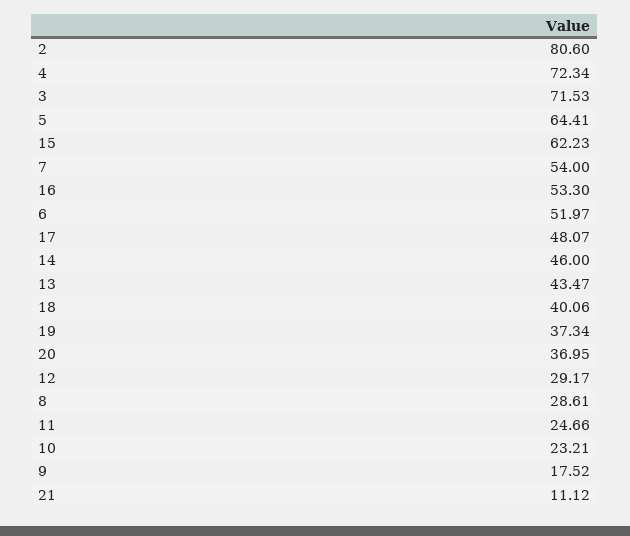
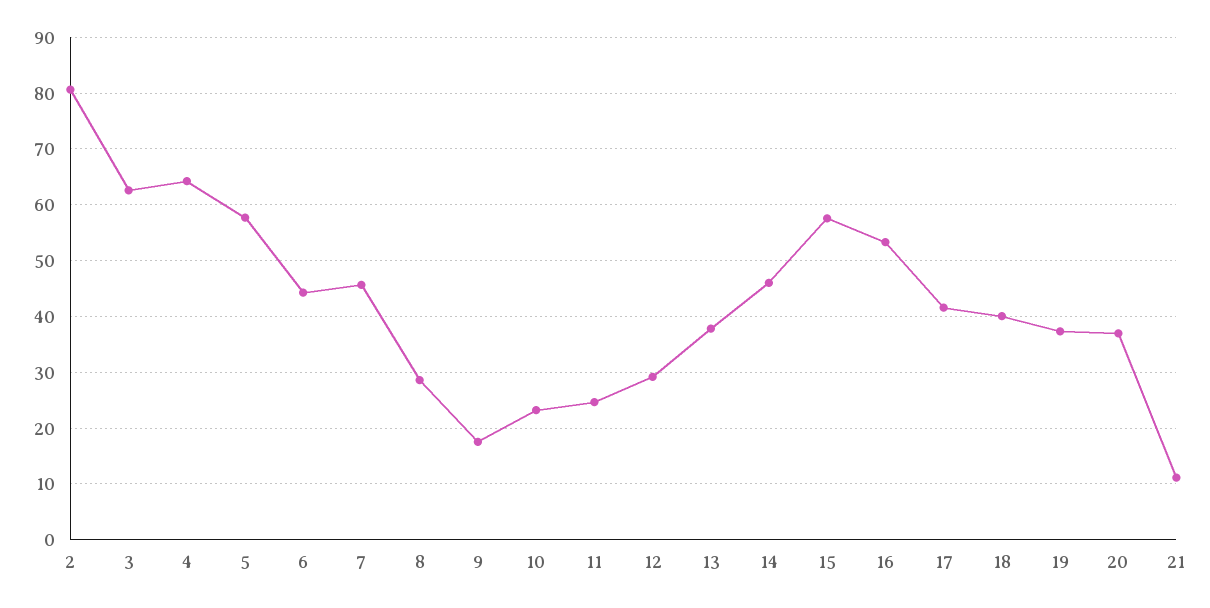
4: 72.34 -> 64
3: 71.53 -> 62
5: 64.41 -> 58
15: 62.23 -> 58
7: 54 -> 46
6: 51.97 -> 44
17: 48.07 -> 42
13: 43.47 -> 38

